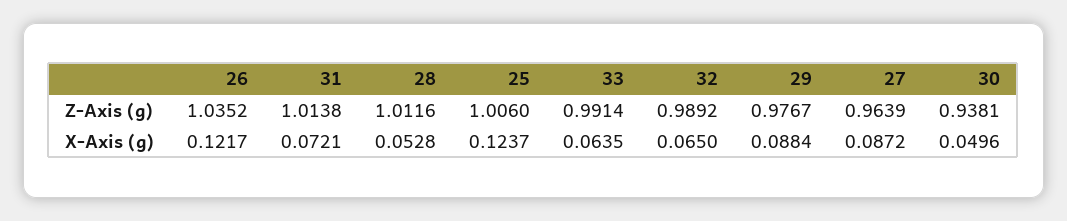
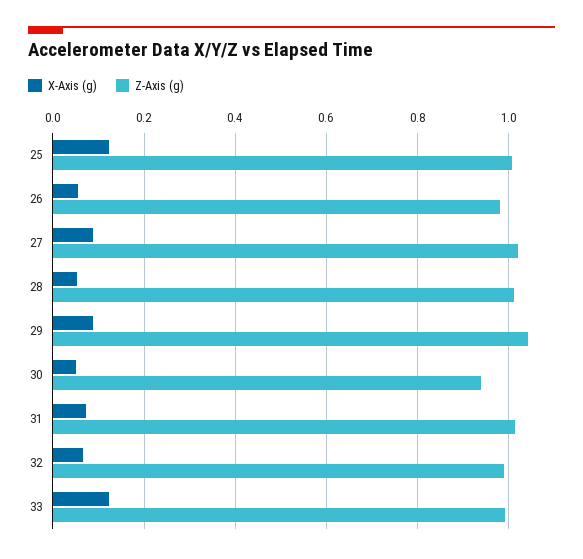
Z-Axis (g), 26: 1.0352 -> 0.98
Z-Axis (g), 29: 0.9767 -> 1.04
Z-Axis (g), 27: 0.9639 -> 1.02
X-Axis (g), 26: 0.1217 -> 0.06
X-Axis (g), 33: 0.0635 -> 0.12

